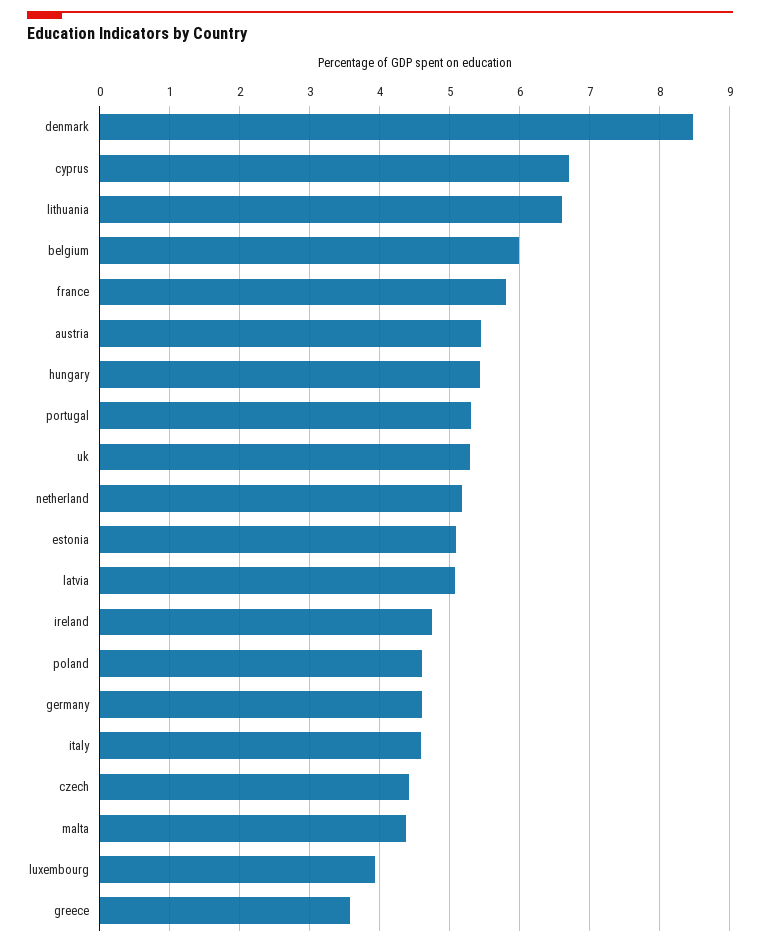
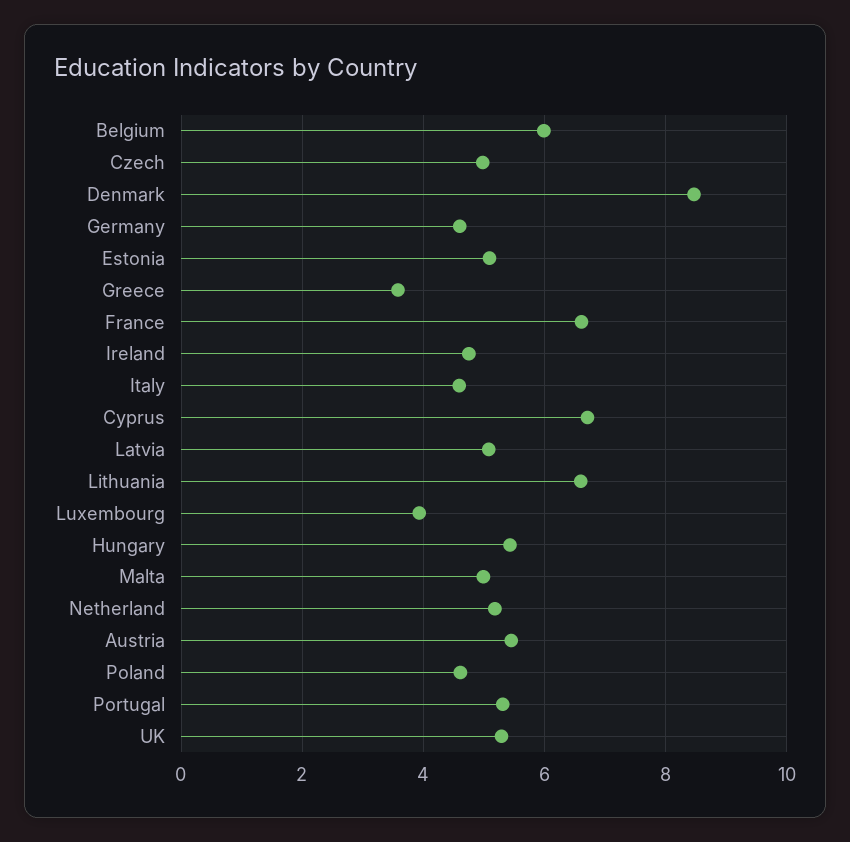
france: 5.8 -> 6.6
czech: 4.4 -> 5
malta: 4.4 -> 5

